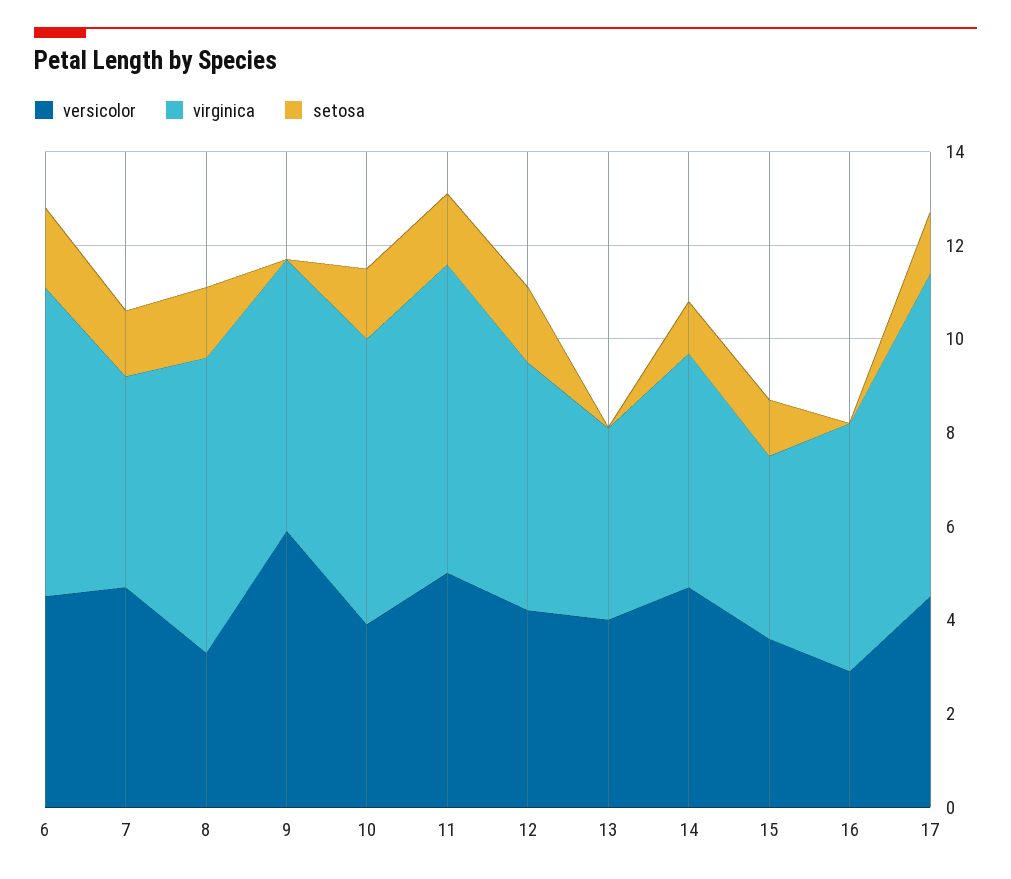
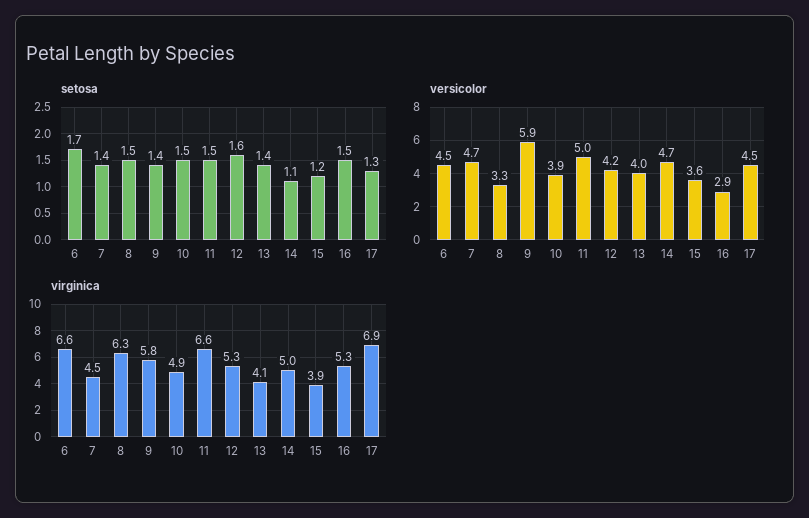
setosa, 9: 0 -> 1.4
virginica, 10: 6 -> 4.9
setosa, 13: 0 -> 1.4
setosa, 16: 0 -> 1.5

